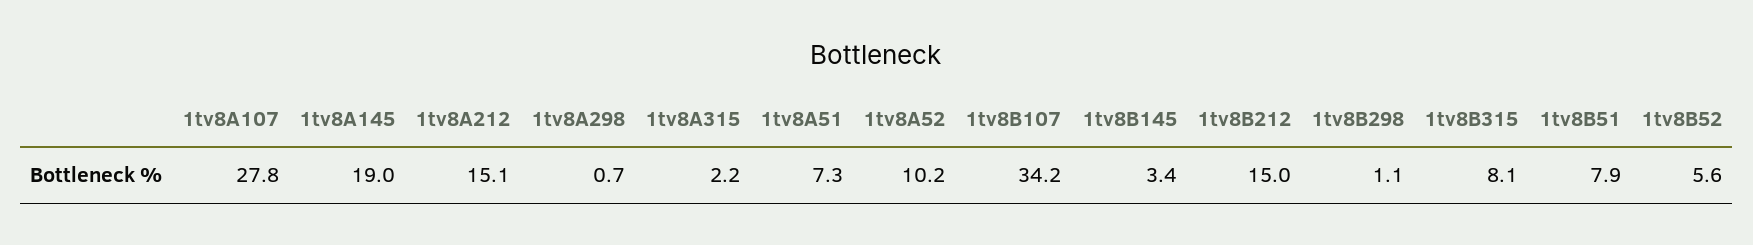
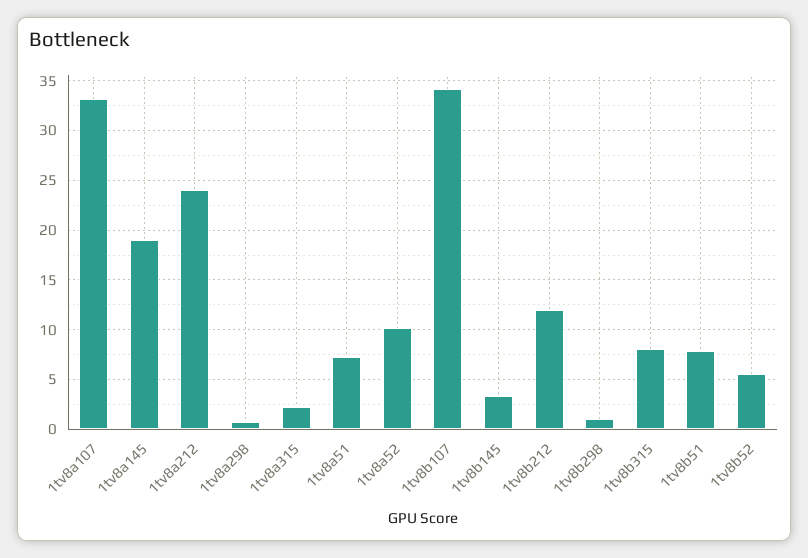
1tv8A107: 27.8 -> 33
1tv8A212: 15.1 -> 24
1tv8B212: 15 -> 12

